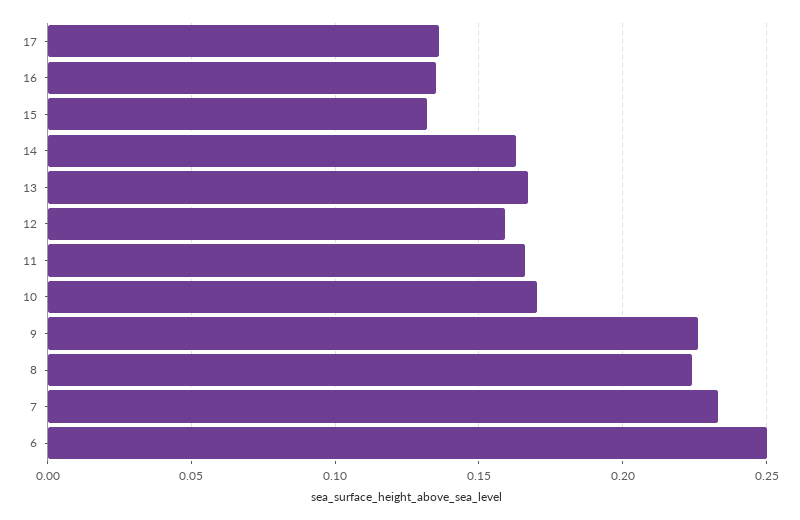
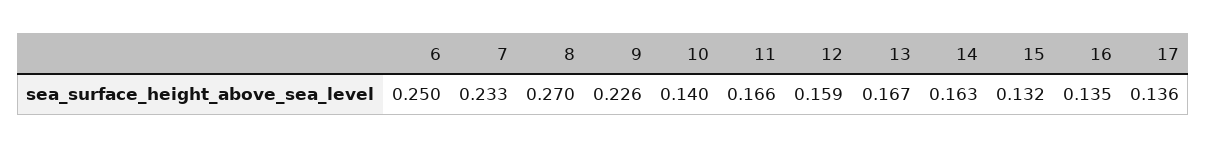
10: 0.17 -> 0.14
8: 0.225 -> 0.27

